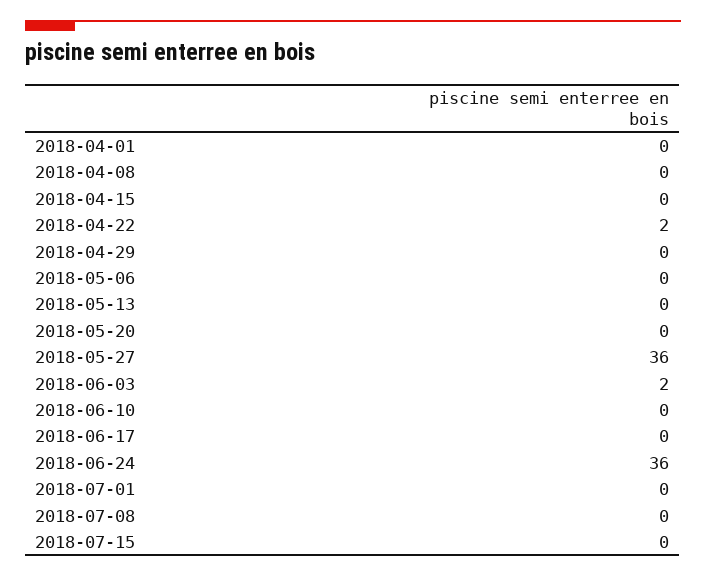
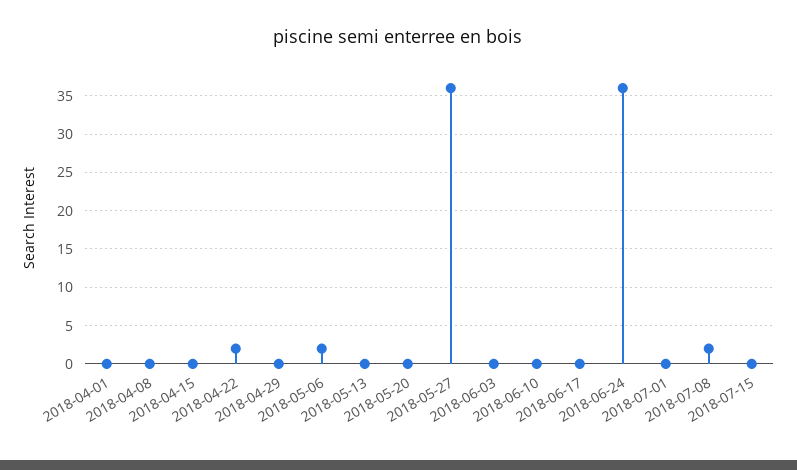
2018-05-06: 0 -> 2
2018-06-03: 2 -> 0
2018-07-08: 0 -> 2

